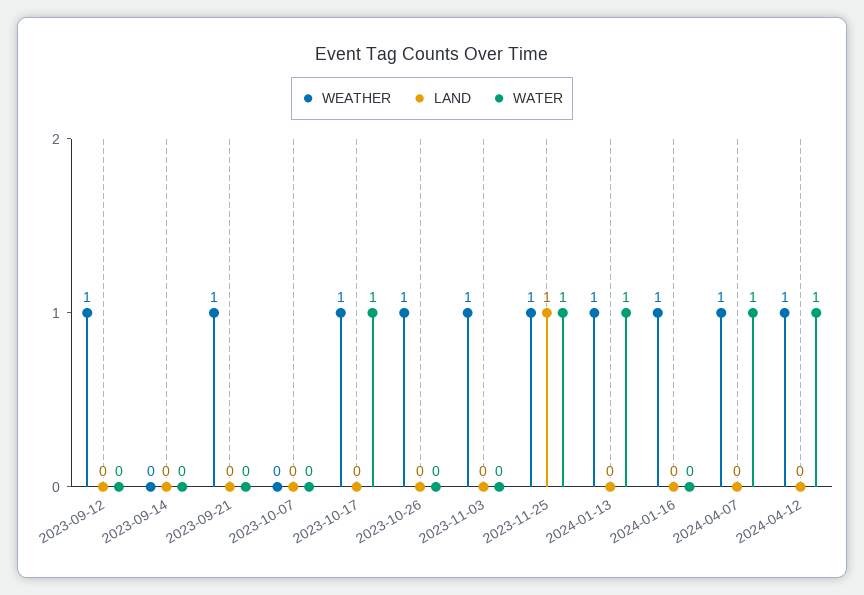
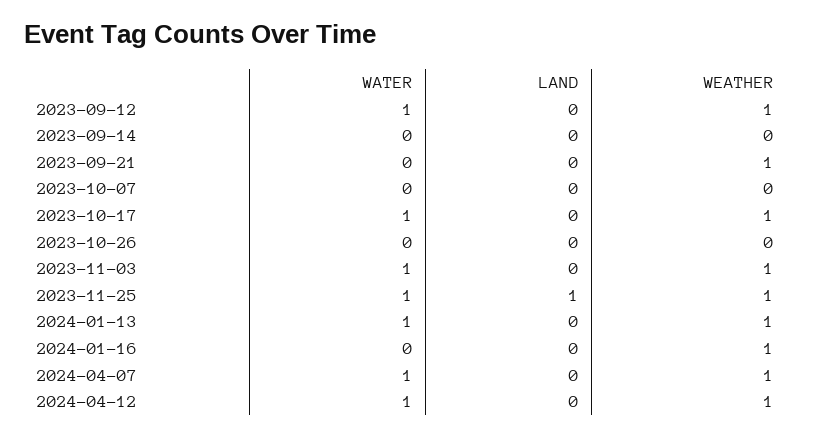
WATER, 2023-09-12: 0 -> 1
WEATHER, 2023-10-26: 1 -> 0
WATER, 2023-11-03: 0 -> 1

